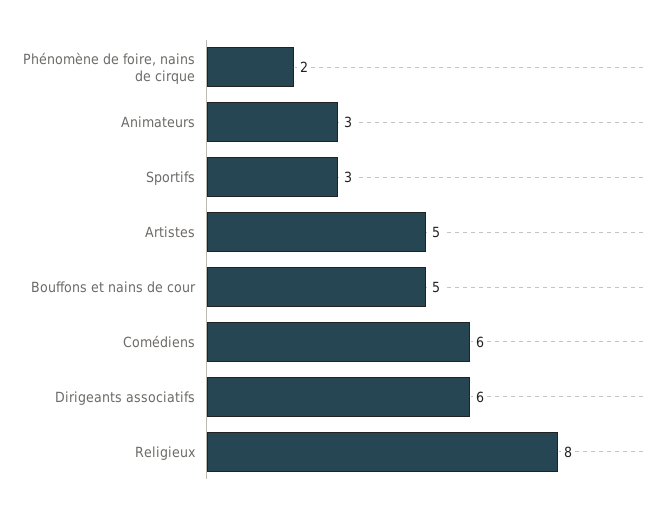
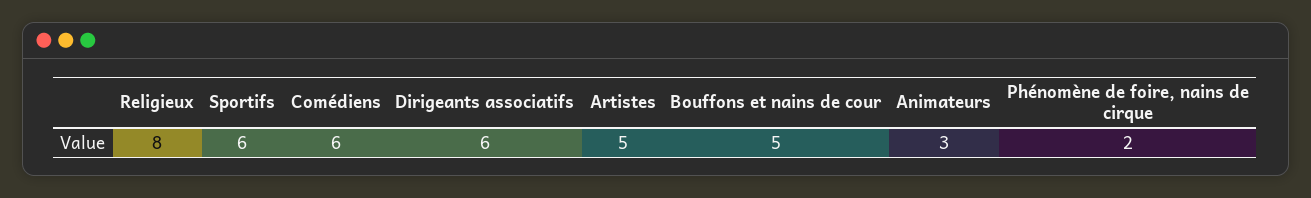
Sportifs: 3 -> 6

